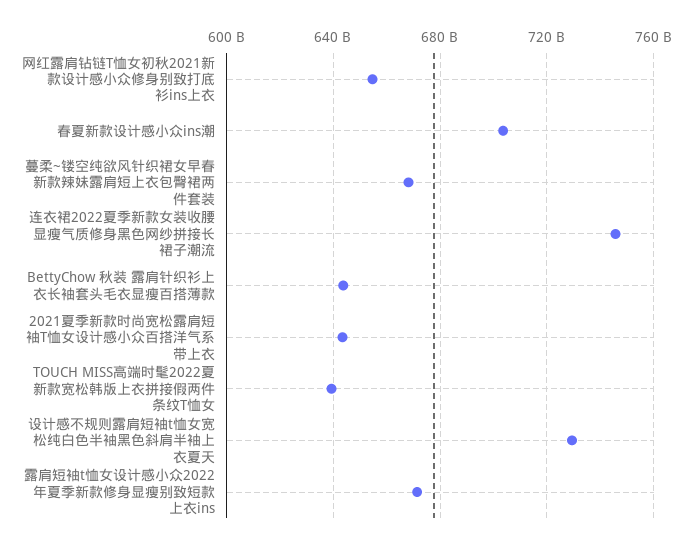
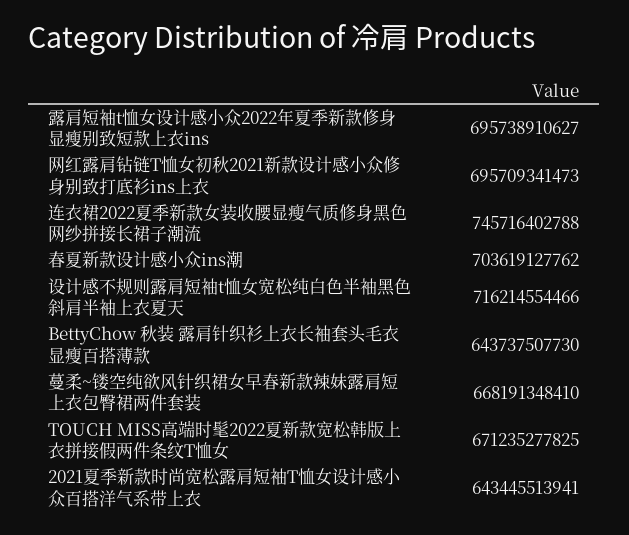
网红露肩钻链T恤女初秋2021新款设计感小众修身别致打底衫ins上衣: 655000000000 -> 695709341473
TOUCH MISS高端时髦2022夏新款宽松韩版上衣拼接假两件条纹T恤女: 640000000000 -> 671235277825
设计感不规则露肩短袖t恤女宽松纯白色半袖黑色斜肩半袖上衣夏天: 730000000000 -> 716214554466
露肩短袖t恤女设计感小众2022年夏季新款修身显瘦别致短款上衣ins: 670000000000 -> 695738910627

